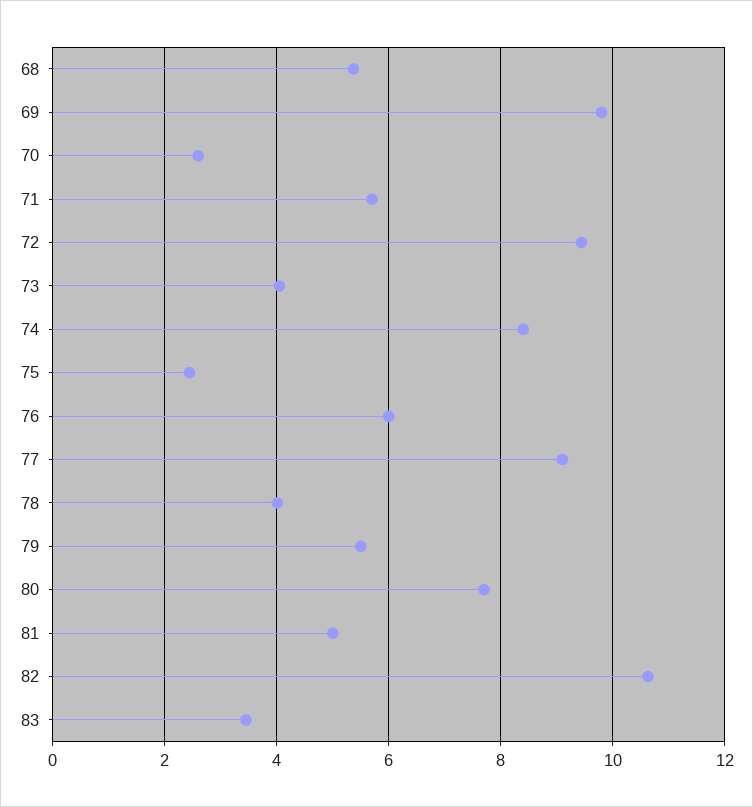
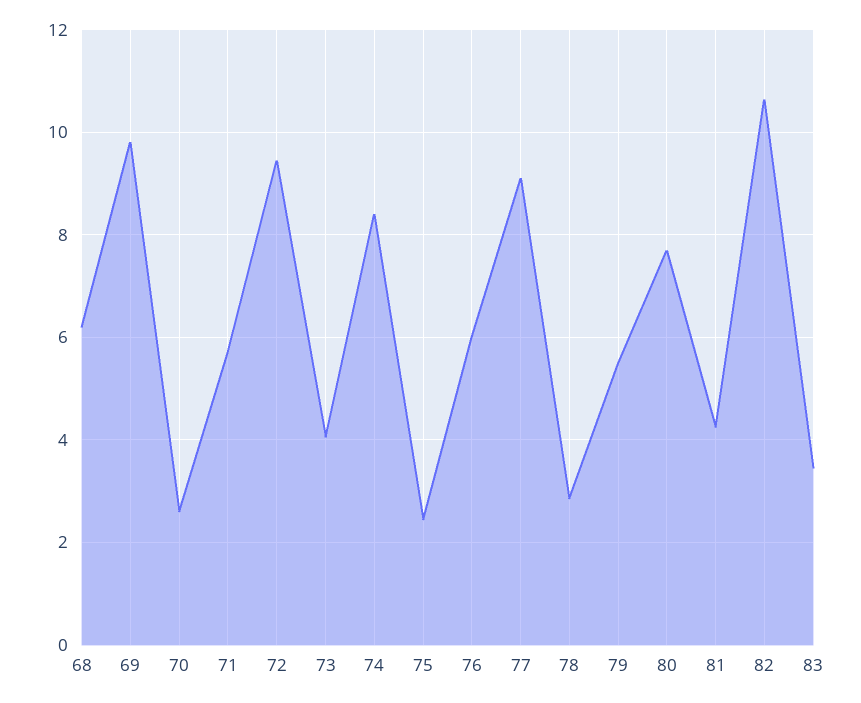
68: 5.4 -> 6.2
78: 4 -> 2.8
81: 5 -> 4.2

